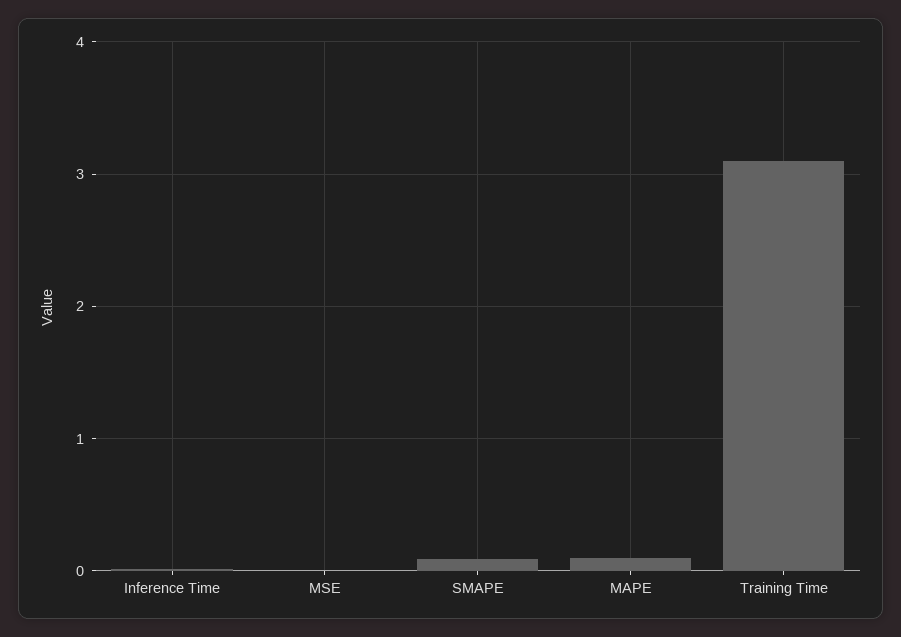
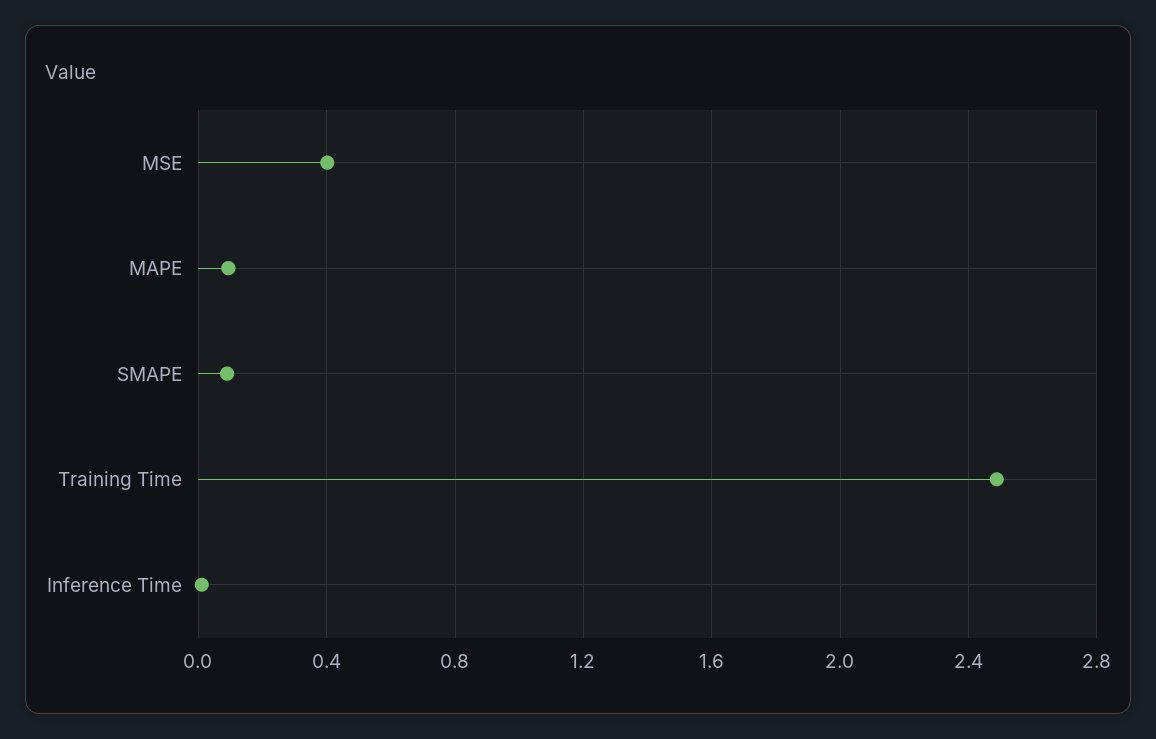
MSE: 0 -> 0.4
Training Time: 3.1 -> 2.5

